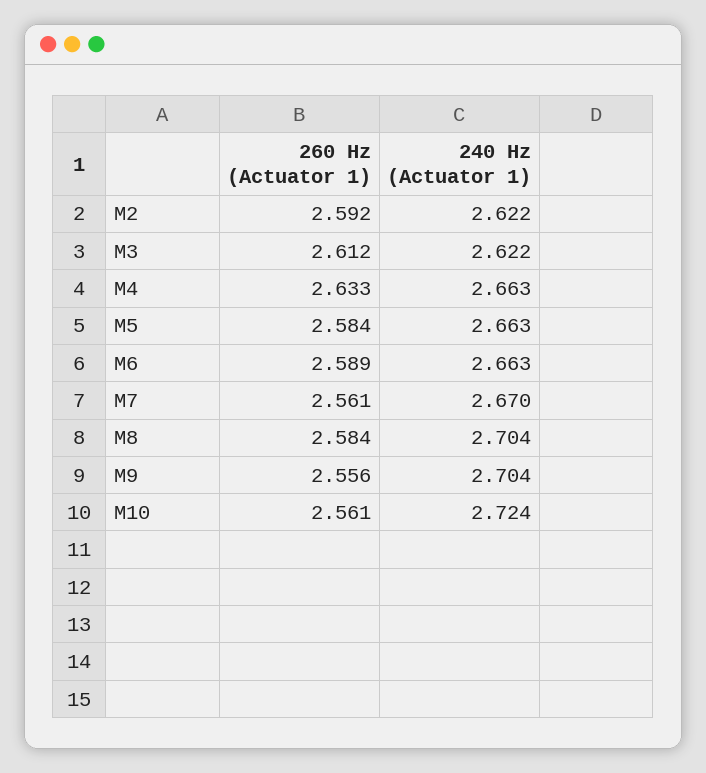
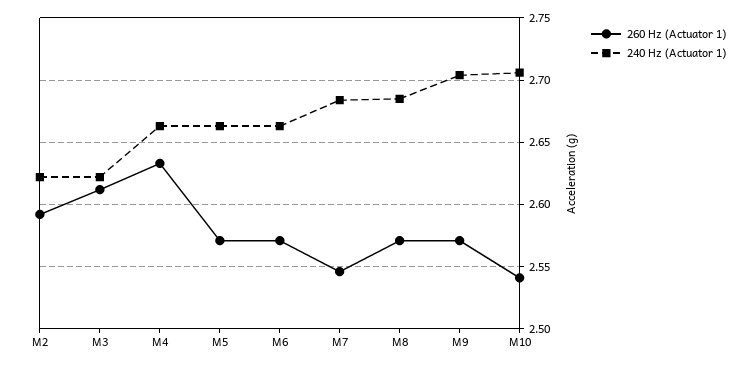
260 Hz (Actuator 1), M5: 2.584 -> 2.57
260 Hz (Actuator 1), M6: 2.589 -> 2.57
260 Hz (Actuator 1), M7: 2.561 -> 2.545
240 Hz (Actuator 1), M7: 2.67 -> 2.685
260 Hz (Actuator 1), M8: 2.584 -> 2.57
240 Hz (Actuator 1), M8: 2.704 -> 2.685
260 Hz (Actuator 1), M9: 2.556 -> 2.57
260 Hz (Actuator 1), M10: 2.561 -> 2.54
240 Hz (Actuator 1), M10: 2.724 -> 2.705

